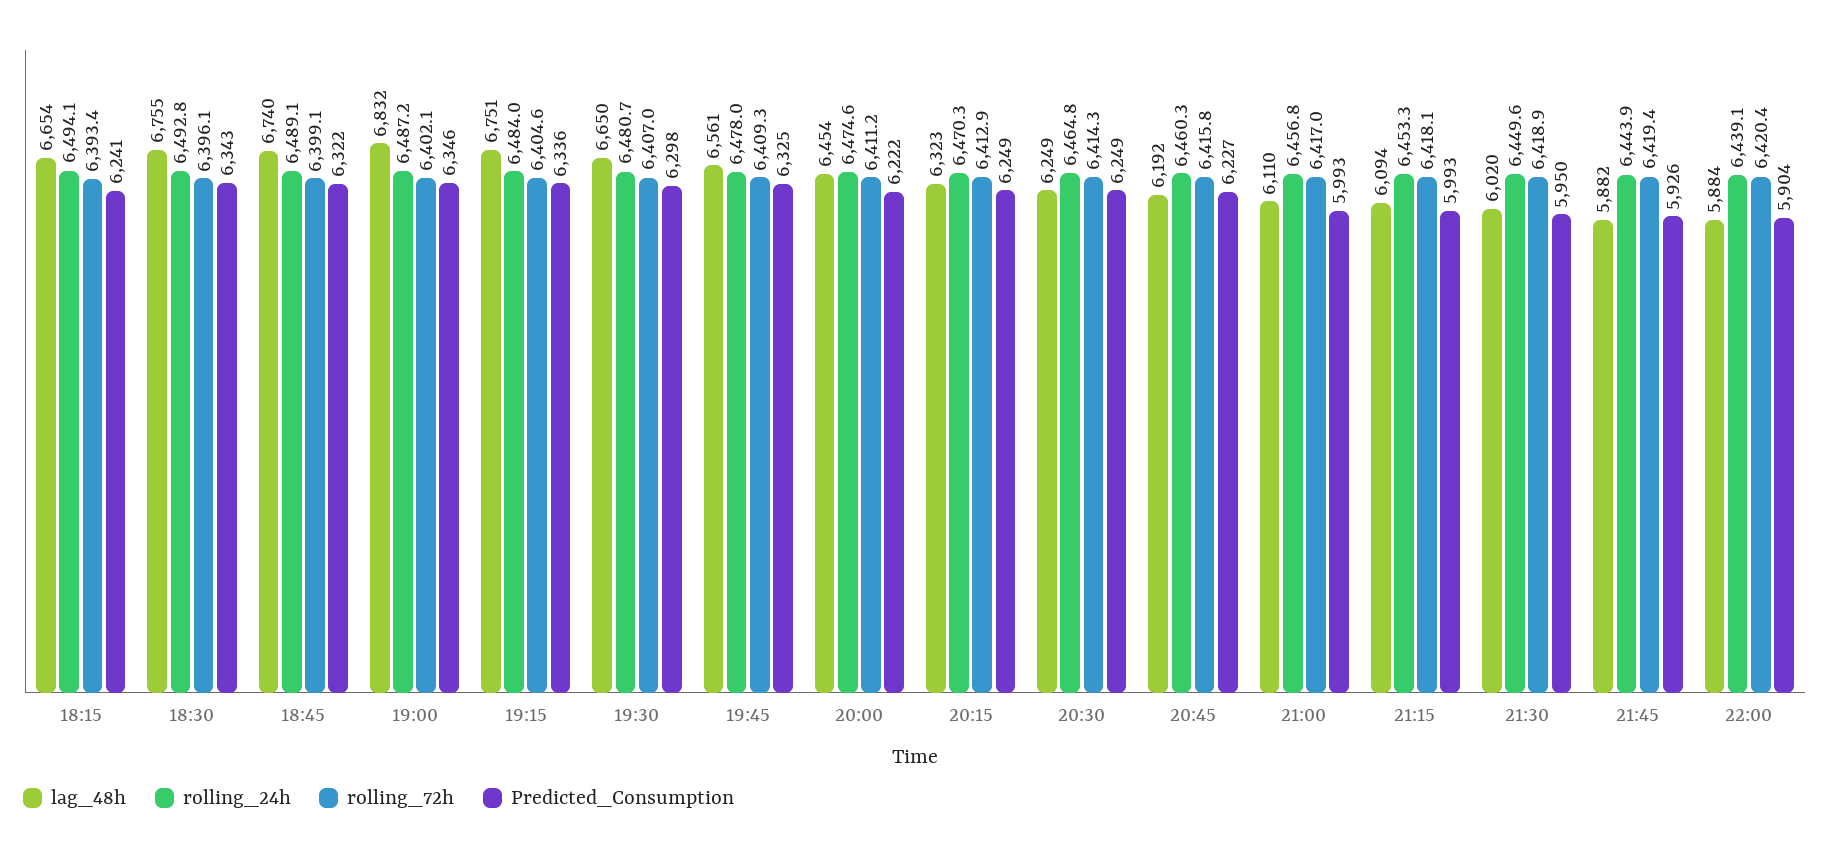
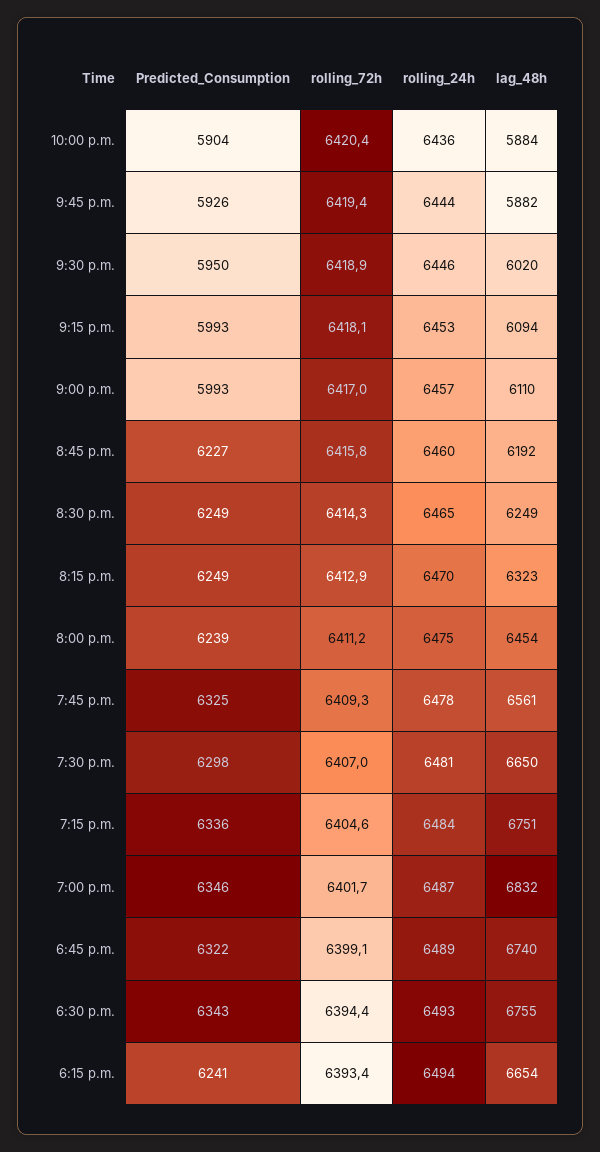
rolling_72h, 18:30: 6396.1 -> 6394.4
rolling_72h, 19:00: 6402.1 -> 6401.7
Predicted_Consumption, 20:00: 6222 -> 6239
rolling_24h, 21:30: 6449.6 -> 6446
rolling_24h, 22:00: 6439.1 -> 6436

